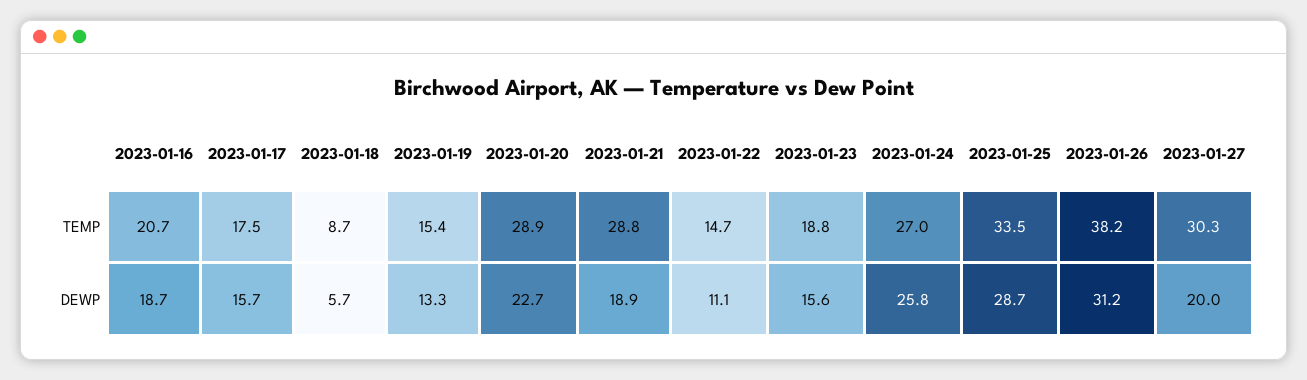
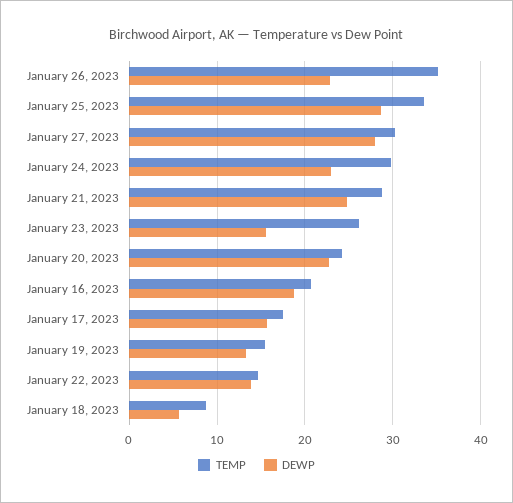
TEMP, 2023-01-20: 28.9 -> 24
TEMP, 2023-01-23: 18.8 -> 26
TEMP, 2023-01-24: 27 -> 30
TEMP, 2023-01-26: 38.2 -> 35
DEWP, 2023-01-21: 18.9 -> 25
DEWP, 2023-01-22: 11.1 -> 14
DEWP, 2023-01-24: 25.8 -> 23
DEWP, 2023-01-26: 31.2 -> 23
DEWP, 2023-01-27: 20 -> 28

